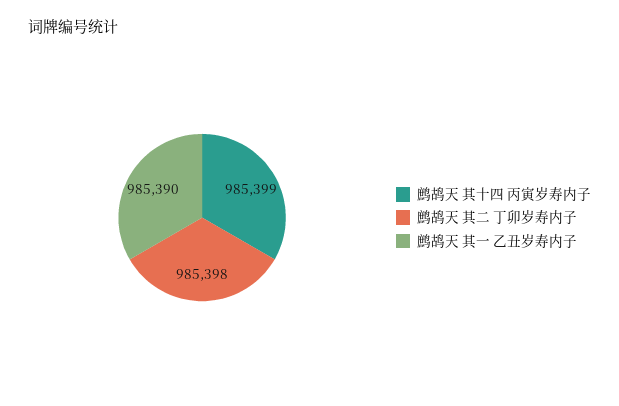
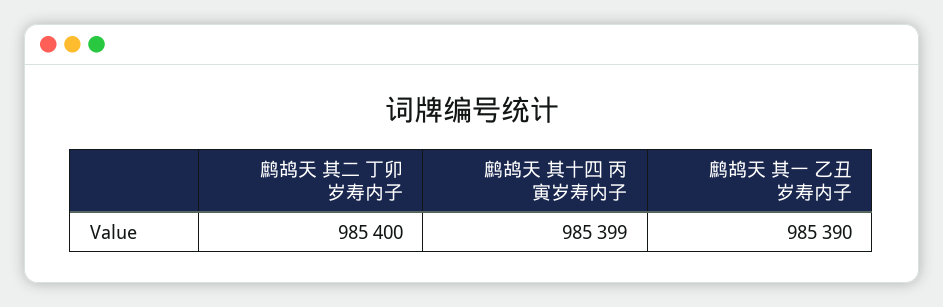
鹧鸪天 其二 丁卯岁寿内子: 985398 -> 985400

